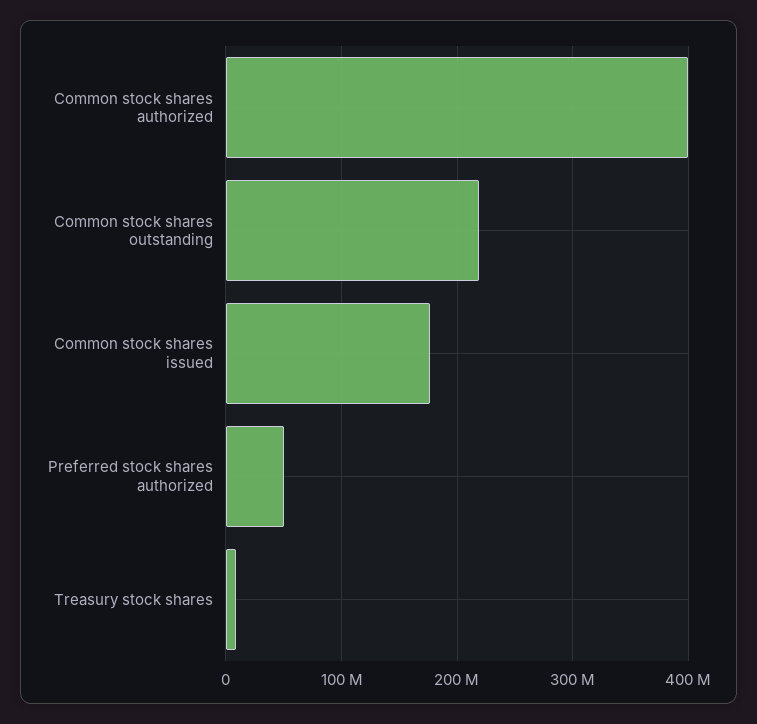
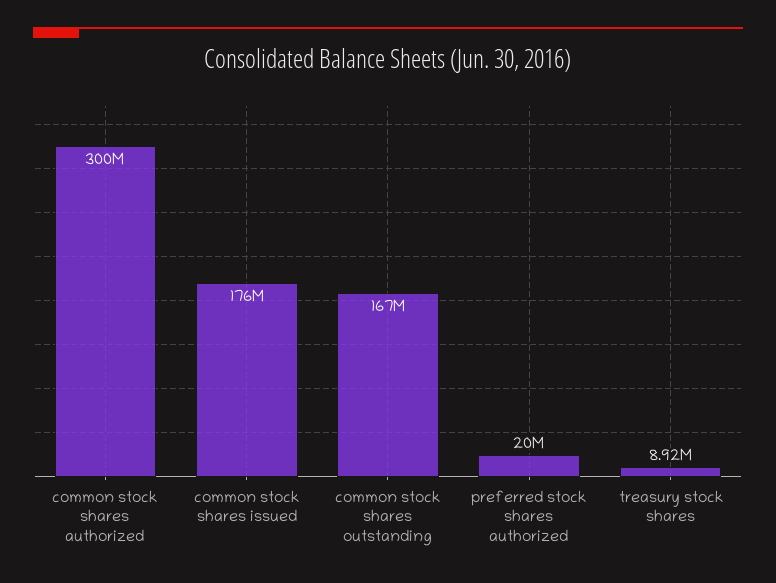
Common stock shares authorized: 400000000 -> 300000000
Common stock shares outstanding: 220000000 -> 167000000
Preferred stock shares authorized: 50000000 -> 20000000

